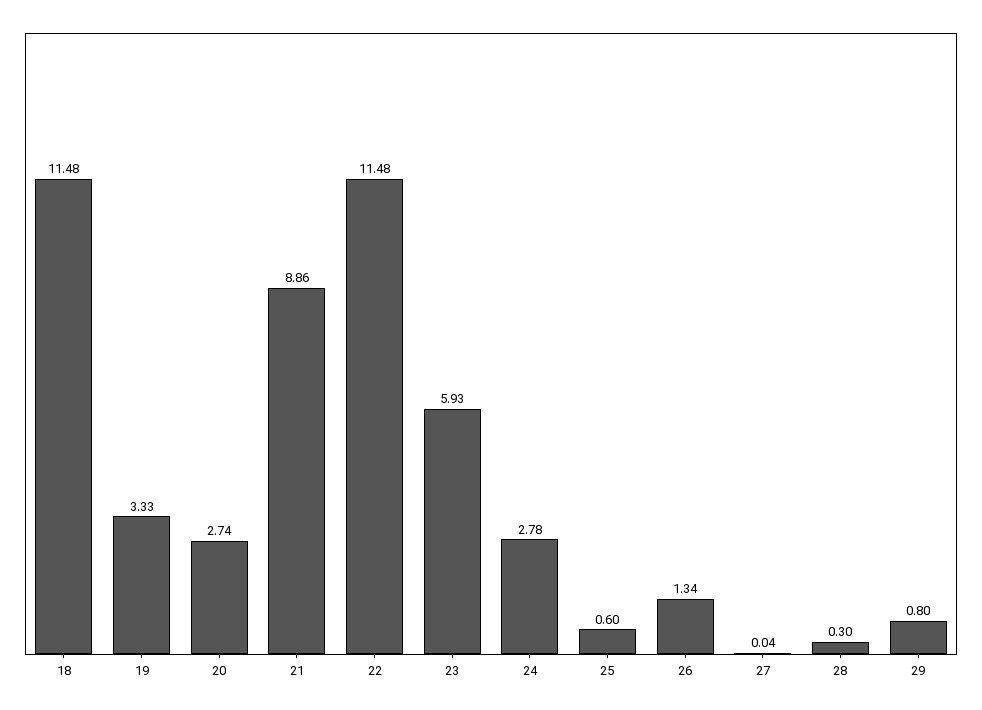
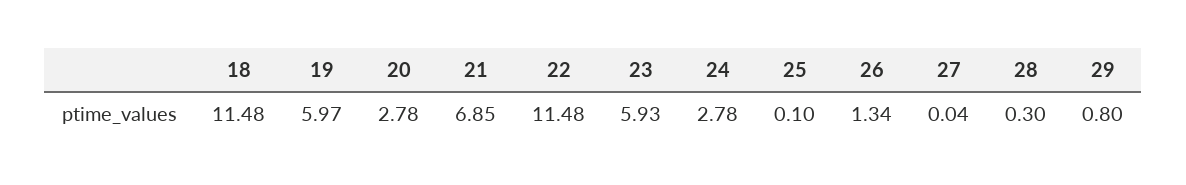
19: 3.33 -> 5.97
20: 2.74 -> 2.78
21: 8.86 -> 6.85
25: 0.6 -> 0.1

